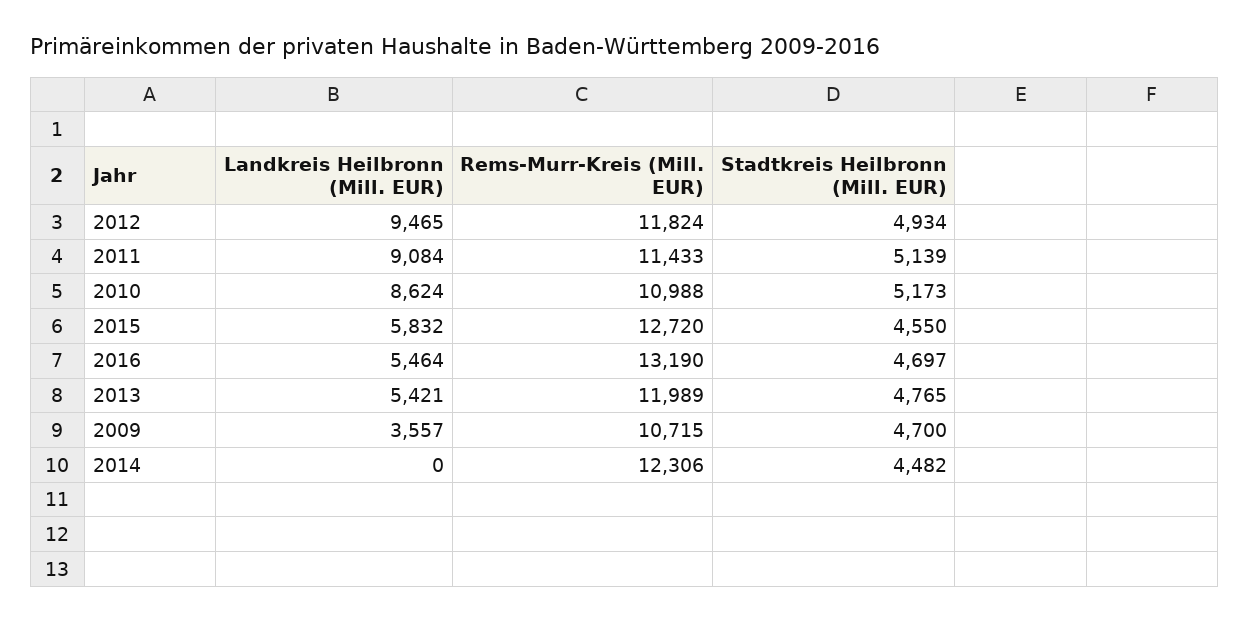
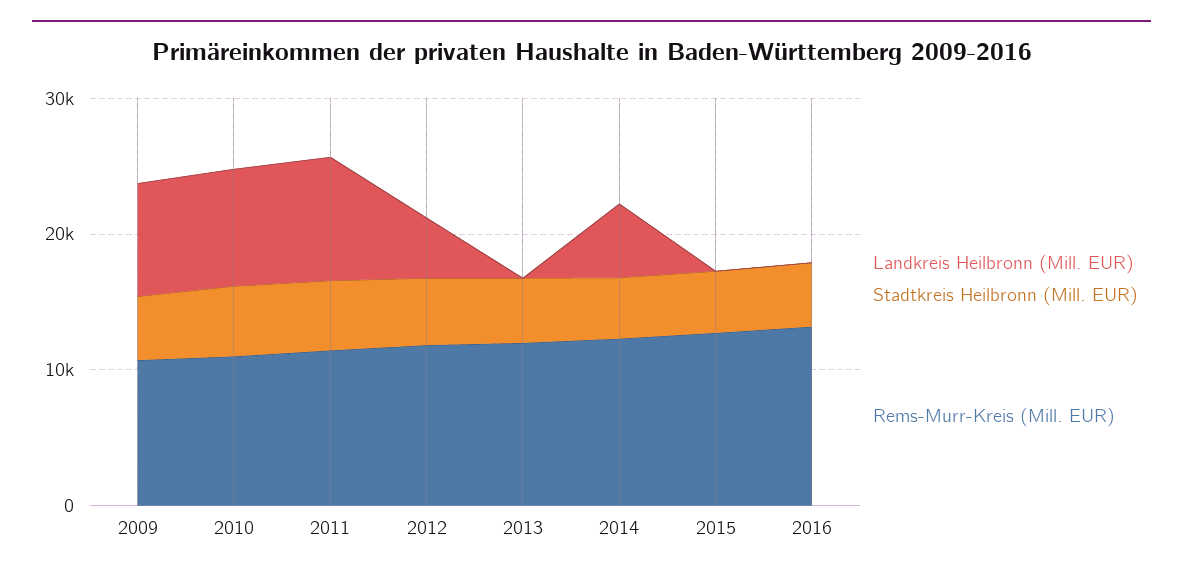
Landkreis Heilbronn (Mill. EUR), 2012: 9465 -> 4000
Landkreis Heilbronn (Mill. EUR), 2015: 5832 -> 0
Landkreis Heilbronn (Mill. EUR), 2016: 5464 -> 0
Landkreis Heilbronn (Mill. EUR), 2013: 5421 -> 0
Landkreis Heilbronn (Mill. EUR), 2009: 3557 -> 8000
Landkreis Heilbronn (Mill. EUR), 2014: 0 -> 6000

